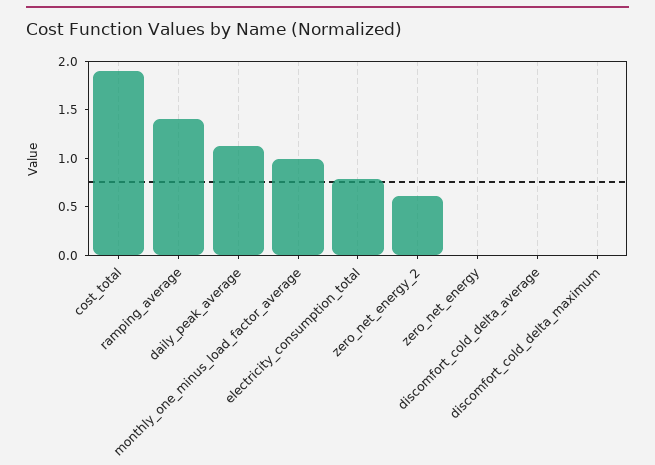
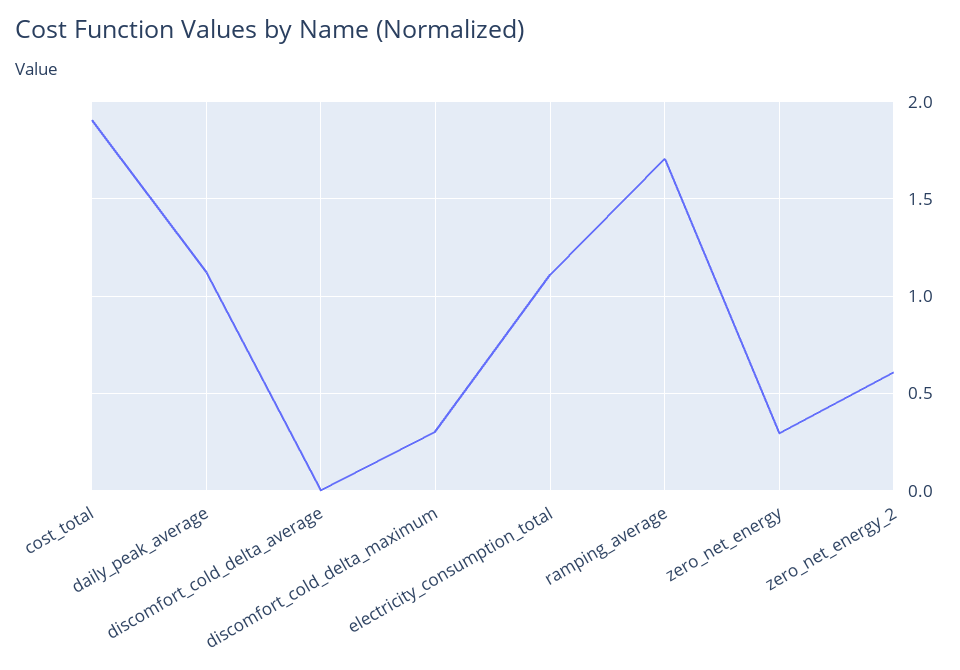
ramping_average: 1.4 -> 1.7
monthly_one_minus_load_factor_average: 1 -> none
electricity_consumption_total: 0.8 -> 1.1
zero_net_energy: 0 -> 0.3
discomfort_cold_delta_maximum: 0 -> 0.3

